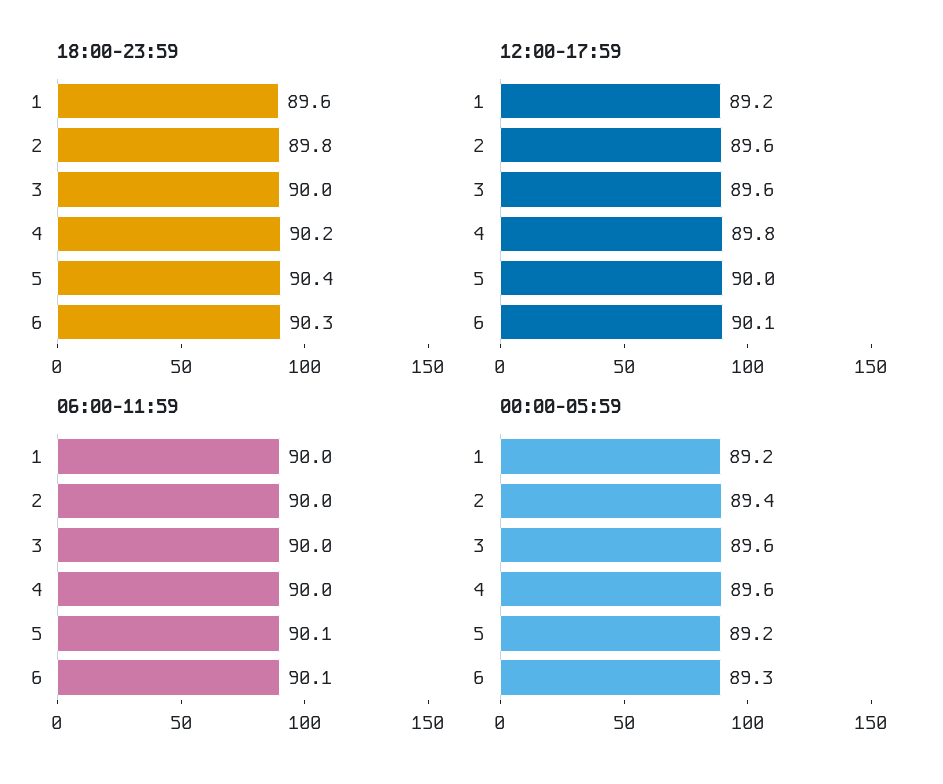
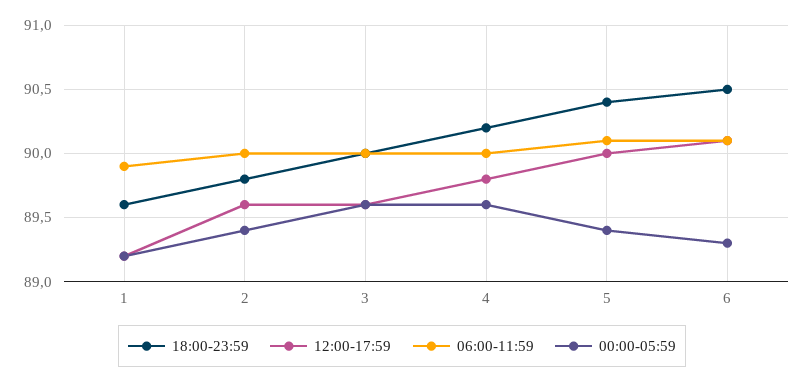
18:00-23:59, 6: 90.3 -> 90.5
06:00-11:59, 1: 90 -> 89.9
00:00-05:59, 5: 89.2 -> 89.4

